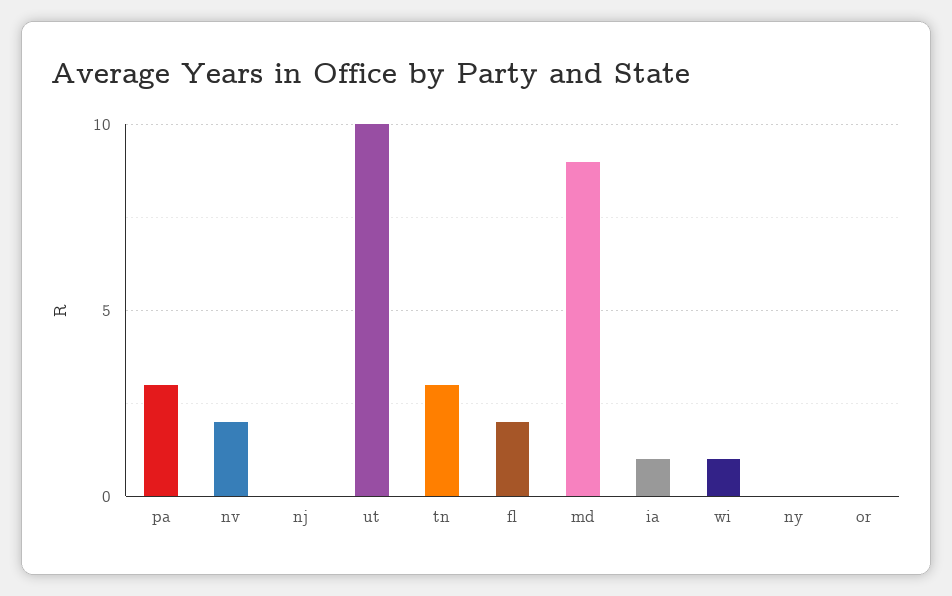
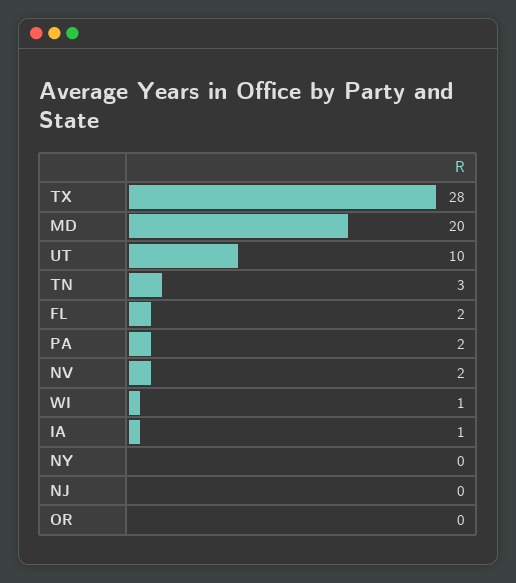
pa: 3 -> 2
md: 9 -> 20
TX: none -> 28

